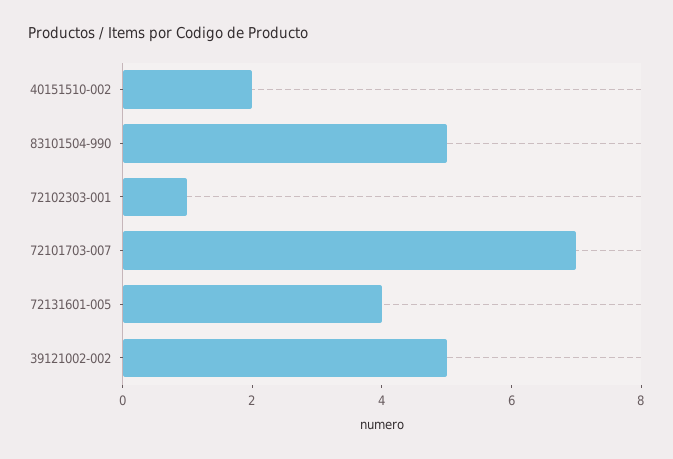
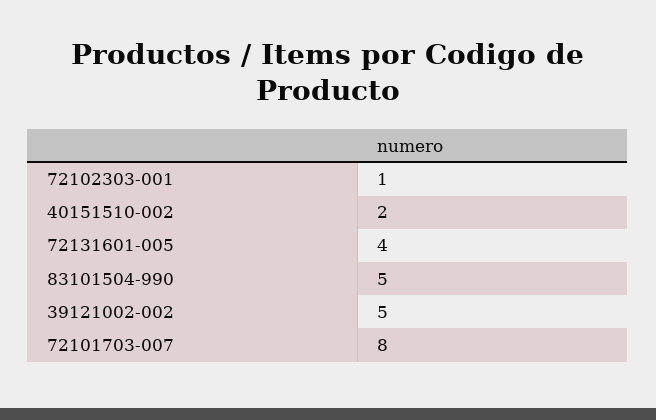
72101703-007: 7 -> 8

